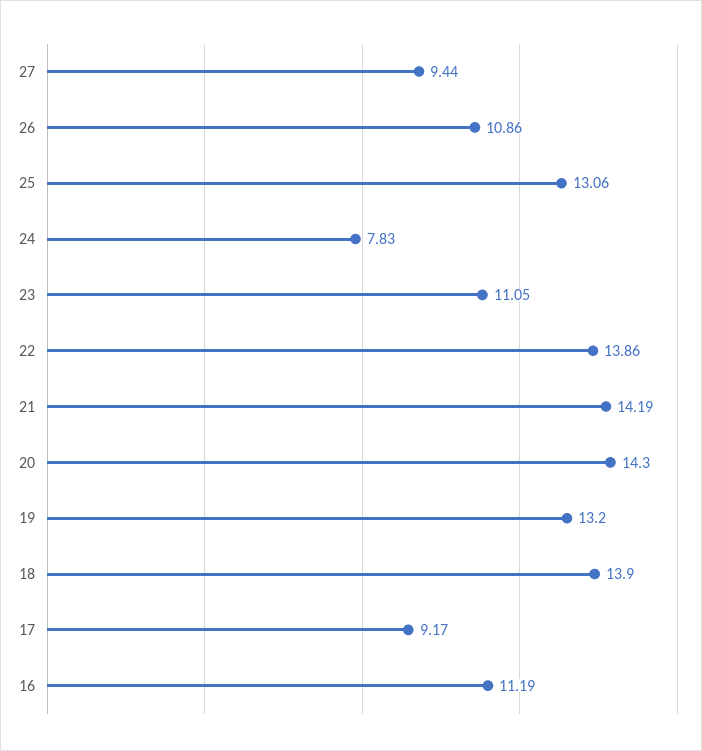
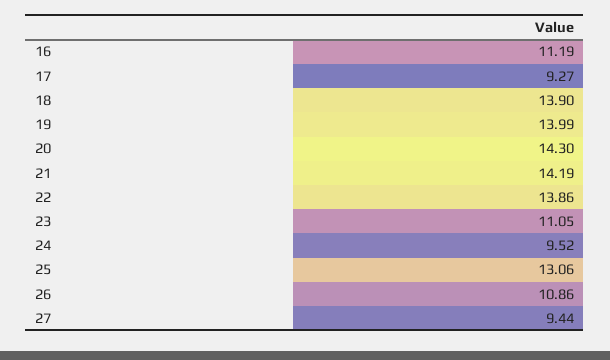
24: 7.83 -> 9.52
19: 13.2 -> 13.99
17: 9.17 -> 9.27

